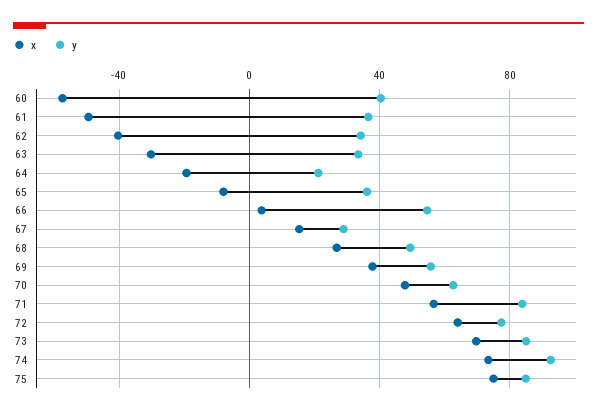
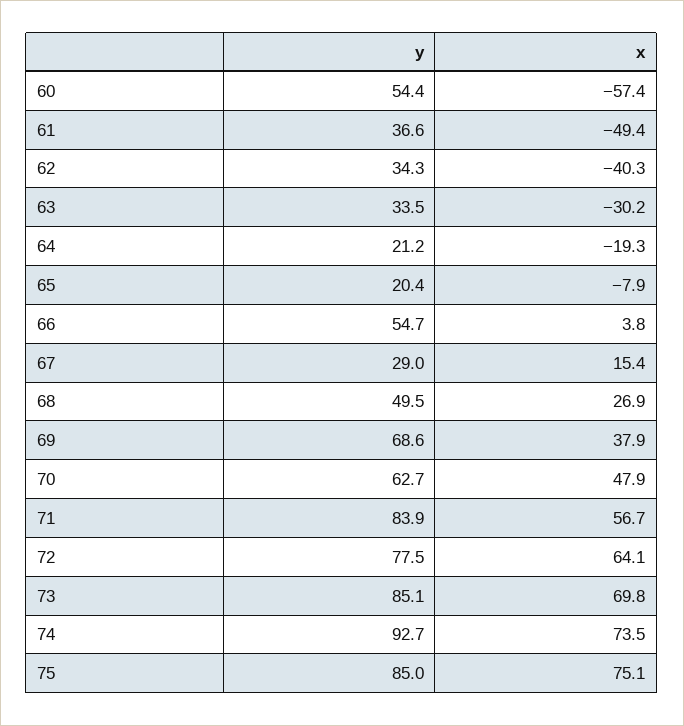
y, 60: 40 -> 54.4
y, 65: 35 -> 20.4
y, 69: 55 -> 68.6

